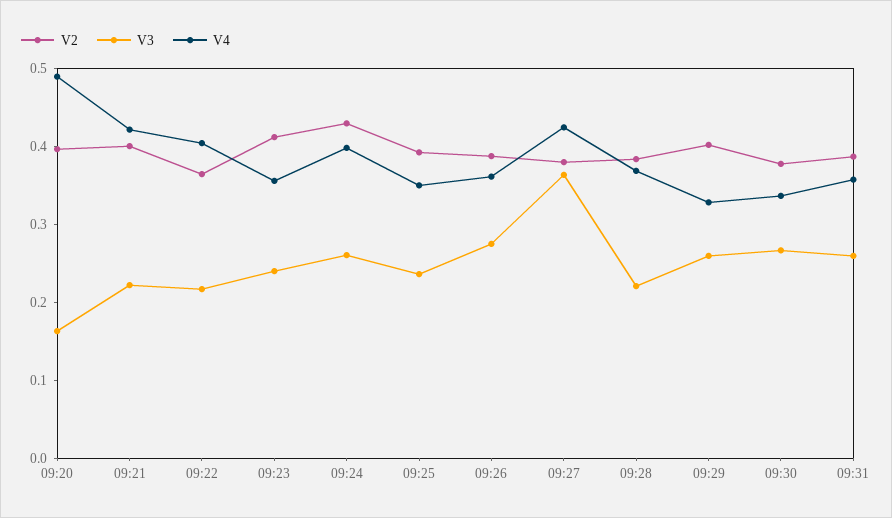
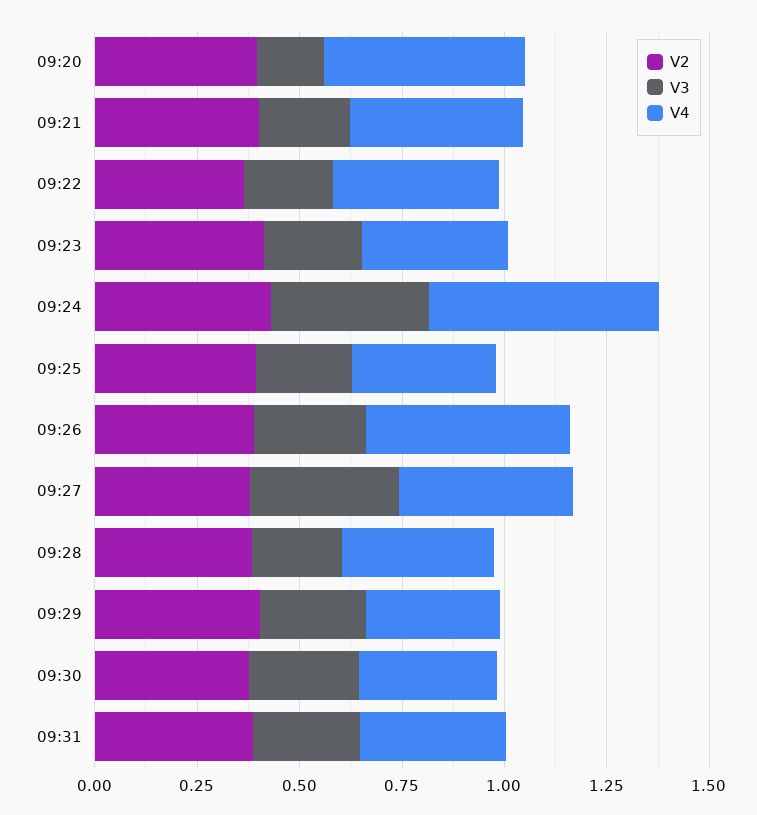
V3, 09:24: 0.26 -> 0.4
V4, 09:24: 0.4 -> 0.55
V4, 09:26: 0.36 -> 0.5

